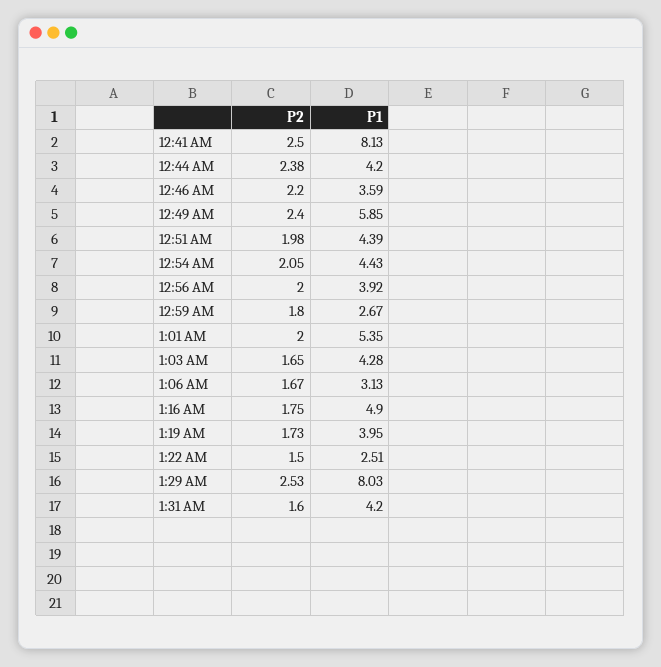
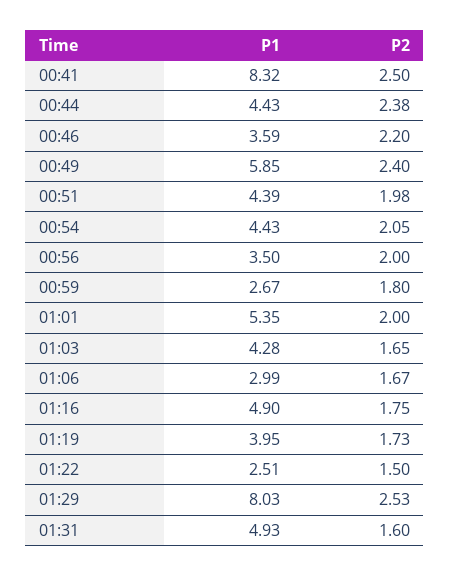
P1, 12:41 AM: 8.13 -> 8.32
P1, 12:44 AM: 4.2 -> 4.43
P1, 12:56 AM: 3.92 -> 3.5
P1, 1:06 AM: 3.13 -> 2.99
P1, 1:31 AM: 4.2 -> 4.93

